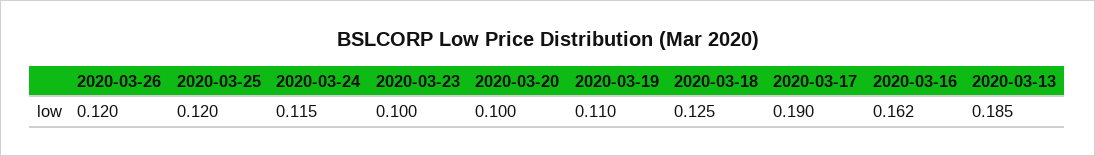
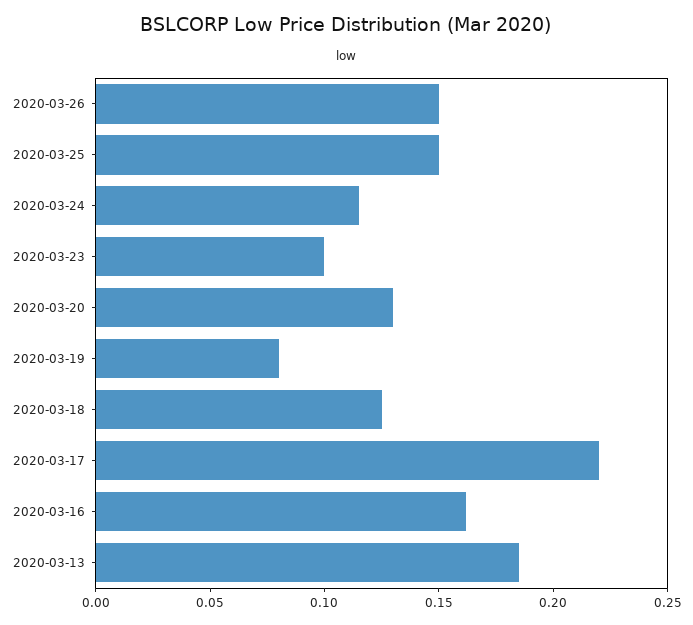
2020-03-26: 0.12 -> 0.15
2020-03-25: 0.12 -> 0.15
2020-03-20: 0.1 -> 0.13
2020-03-19: 0.11 -> 0.08
2020-03-17: 0.19 -> 0.22

